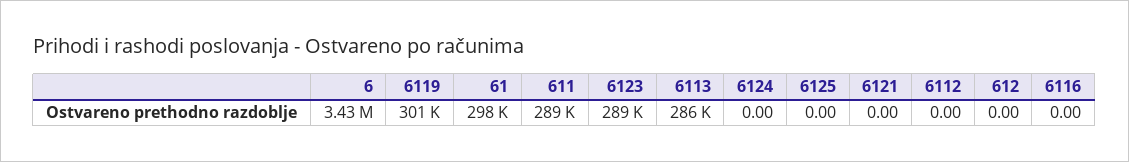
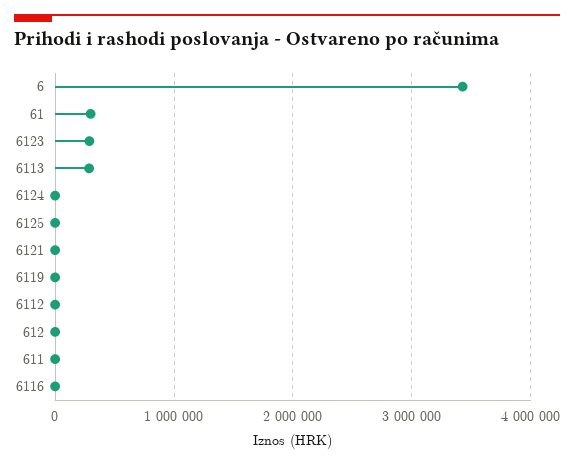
6119: 301000 -> 0
611: 289000 -> 0

